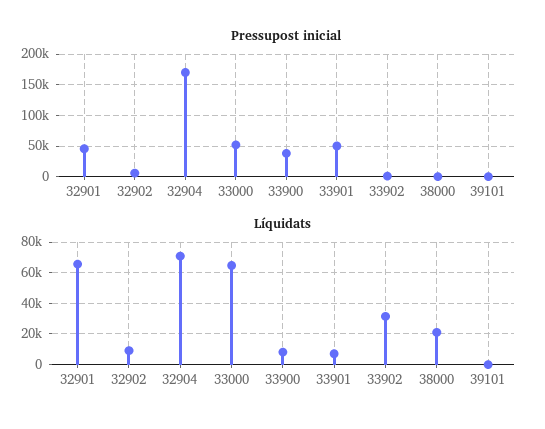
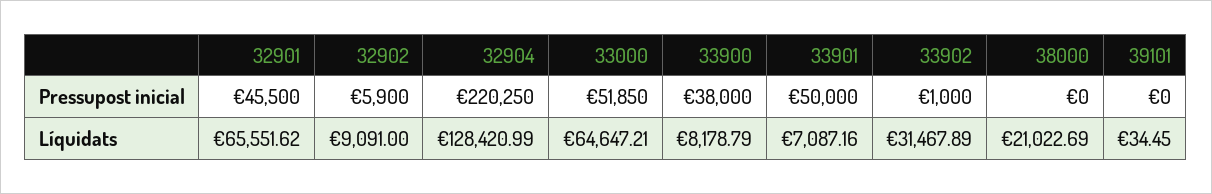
Pressupost inicial, 32904: 170000 -> 220250
Líquidats, 32904: 70000 -> 128420.99

